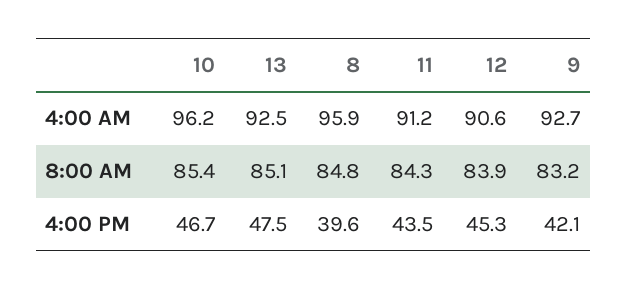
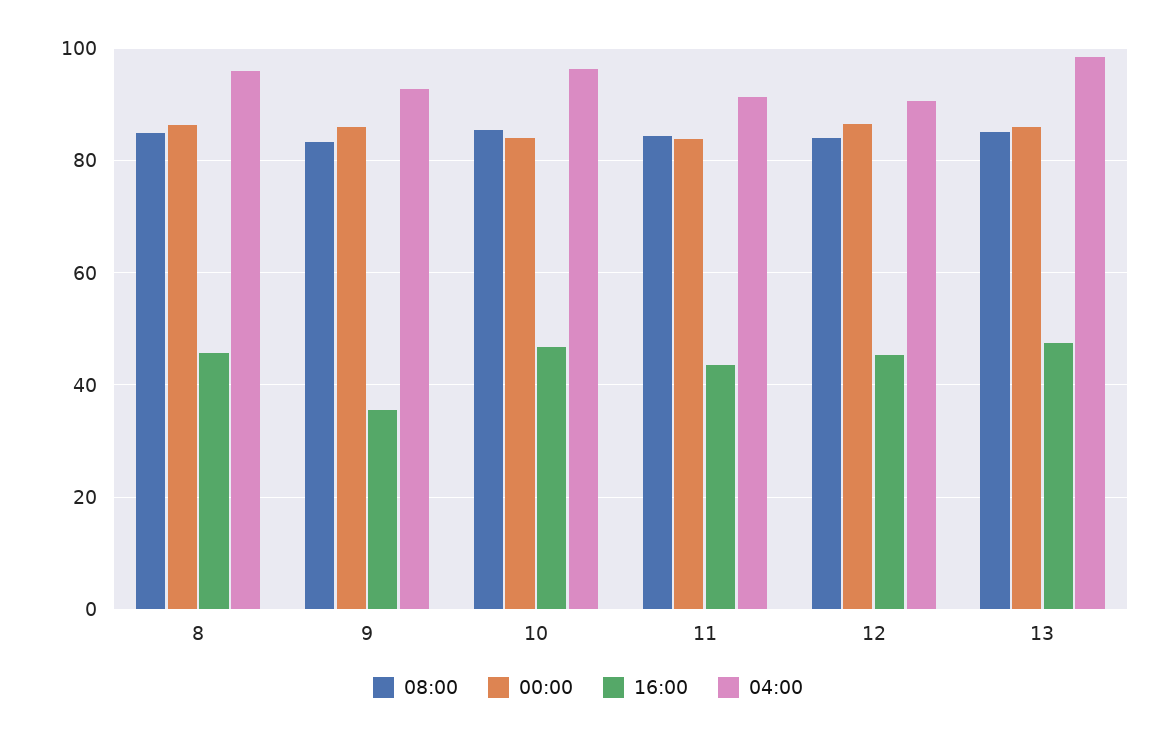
4:00 AM, 13: 92.5 -> 98
4:00 PM, 8: 39.6 -> 46
4:00 PM, 9: 42.1 -> 36
00:00, 8: none -> 86
00:00, 9: none -> 86
00:00, 10: none -> 84
00:00, 11: none -> 84
00:00, 12: none -> 86
00:00, 13: none -> 86

